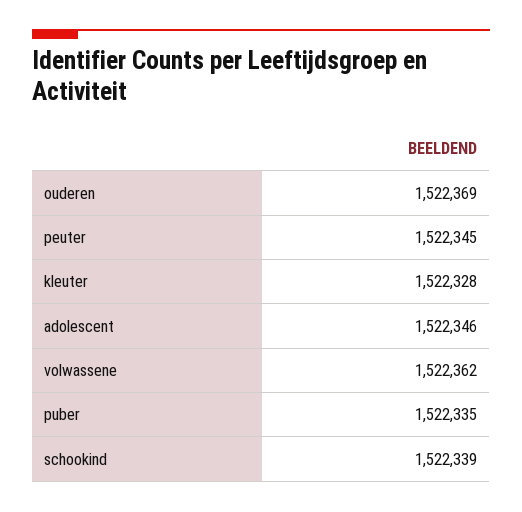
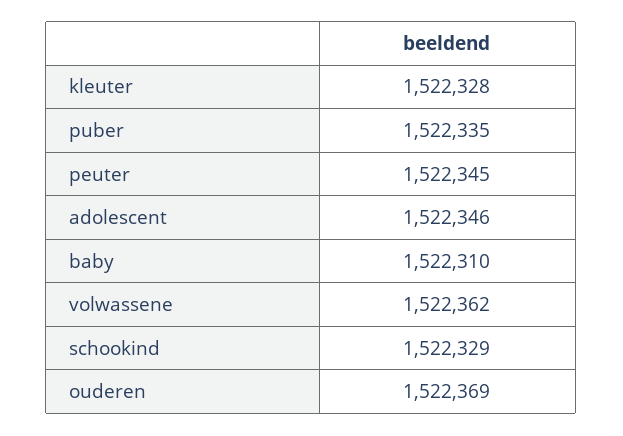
schookind: 1522339 -> 1522329
baby: none -> 1522310

